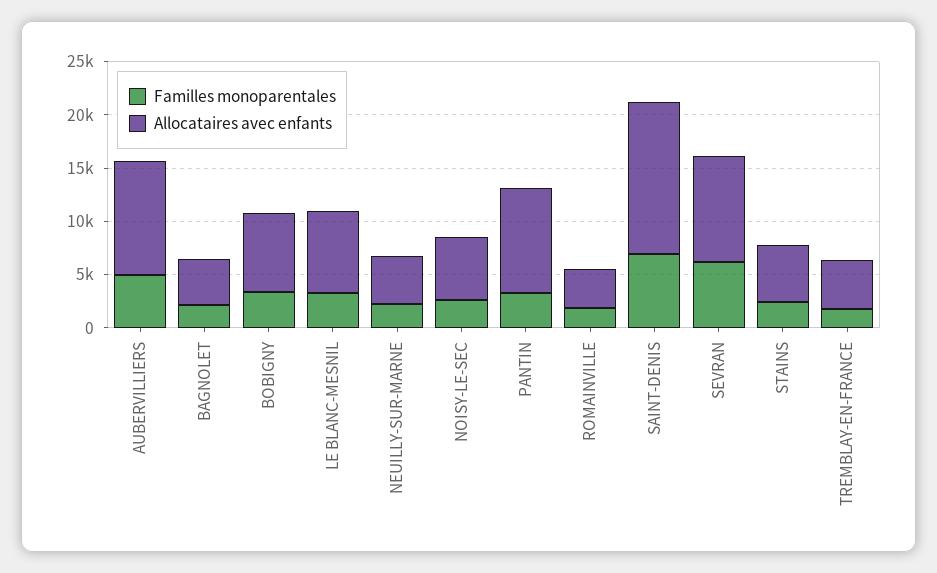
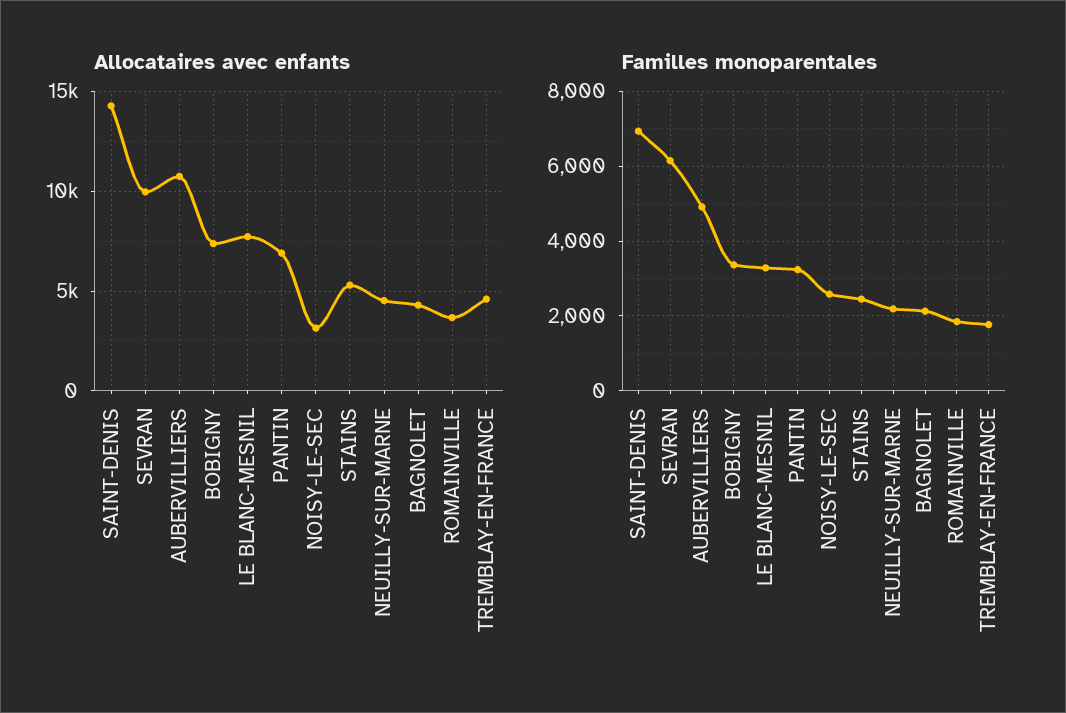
Allocataires avec enfants, NOISY-LE-SEC: 6000 -> 3000
Allocataires avec enfants, PANTIN: 10000 -> 7000

